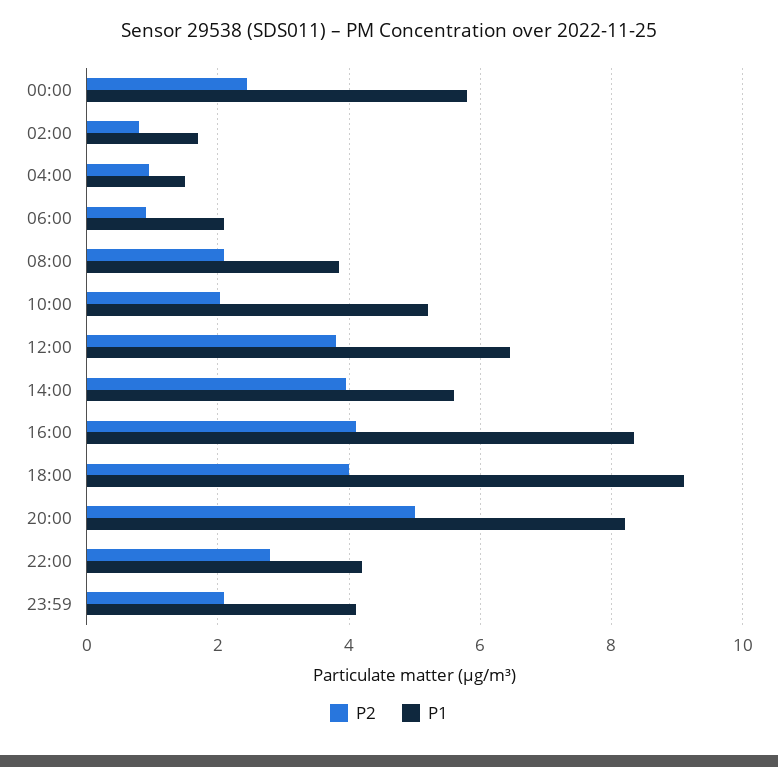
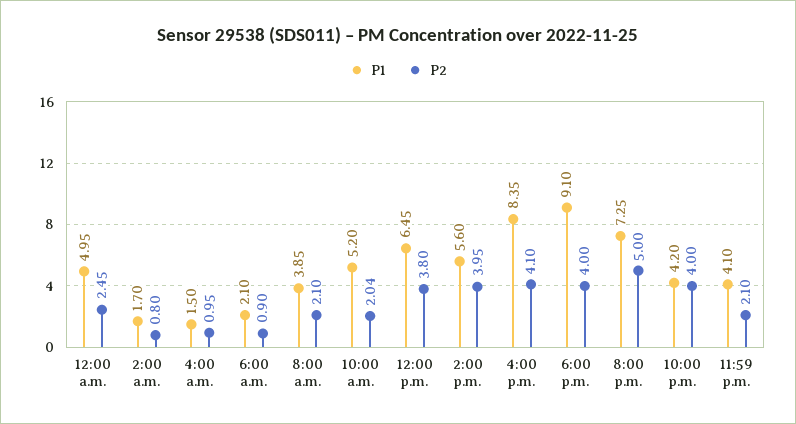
P1, 00:00: 5.8 -> 4.95
P1, 20:00: 8.2 -> 7.25
P2, 22:00: 2.8 -> 4

